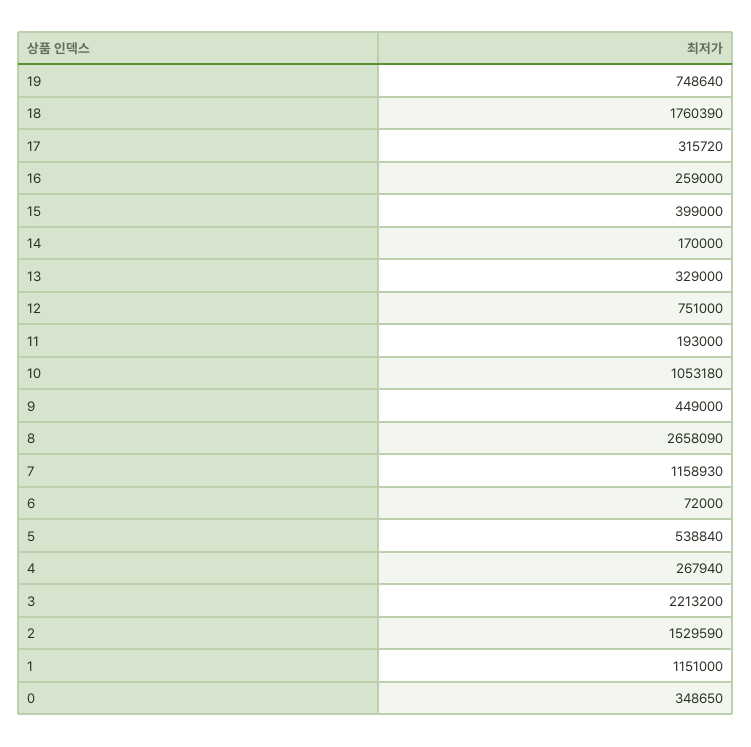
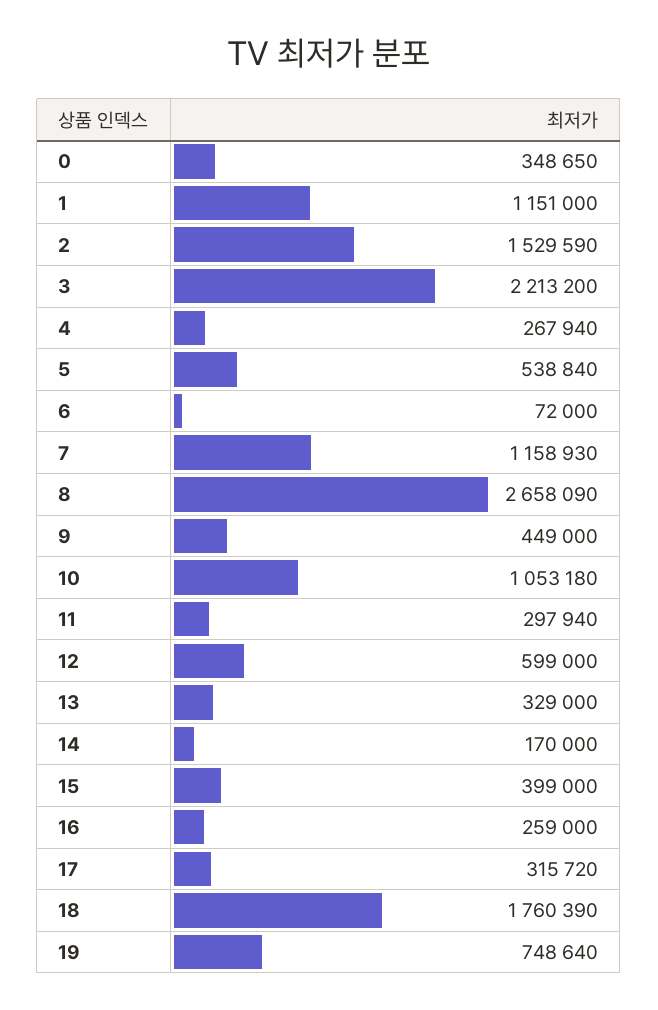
12: 751000 -> 599000
11: 193000 -> 297940

